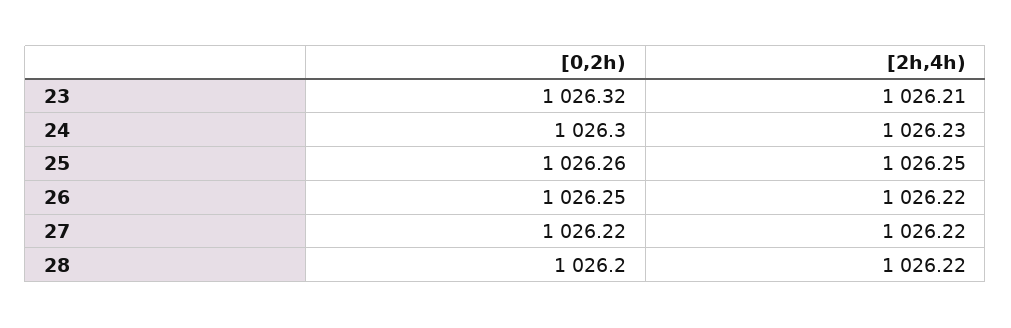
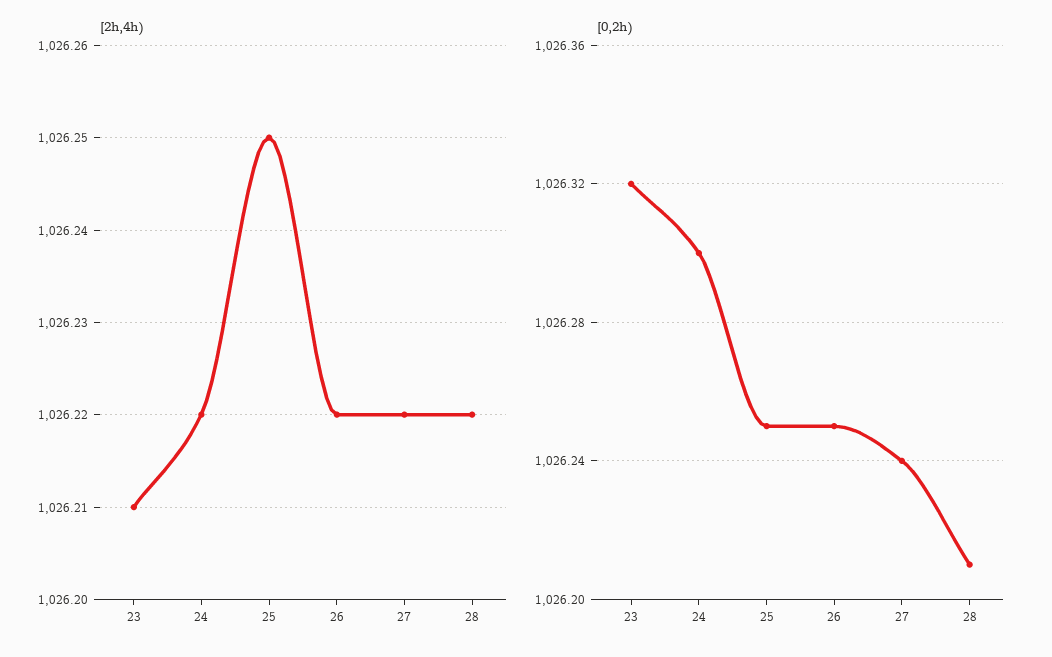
[2h,4h), 24: 1026.23 -> 1026.22
[0,2h), 25: 1026.26 -> 1026.25
[0,2h), 27: 1026.22 -> 1026.24
[0,2h), 28: 1026.2 -> 1026.21

